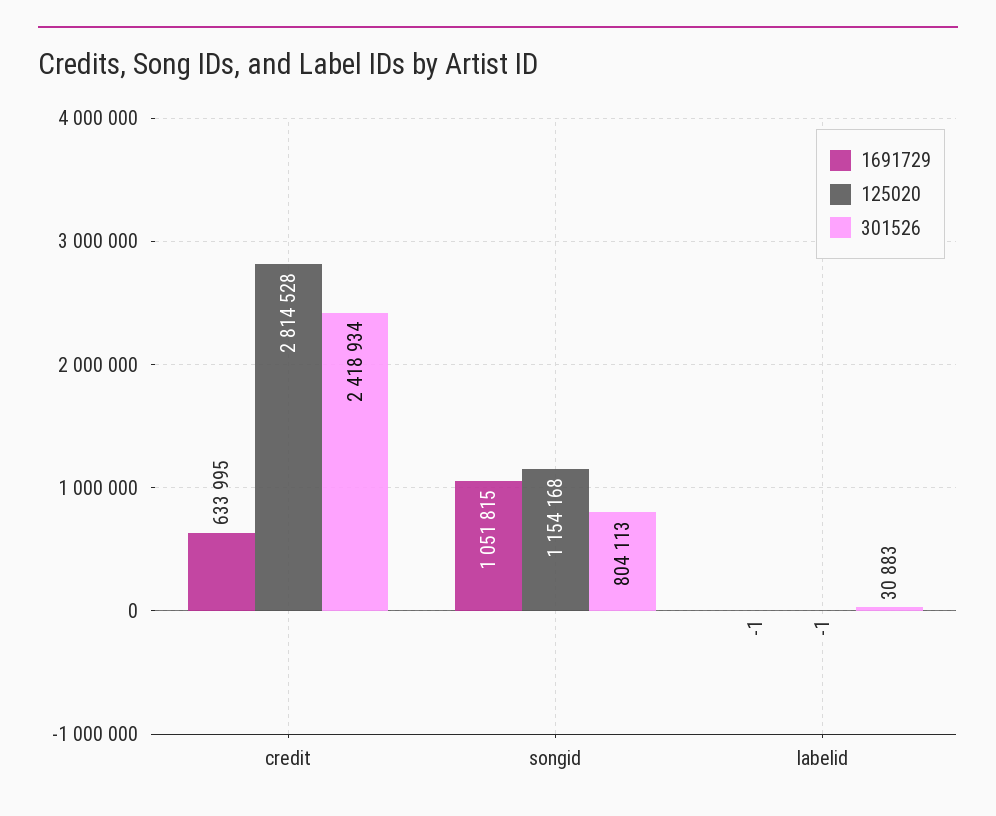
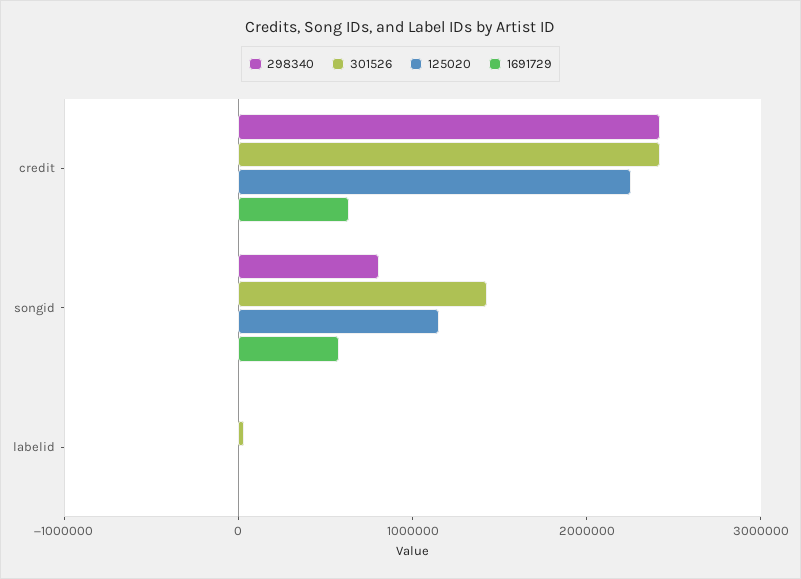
125020, credit: 2814528 -> 2200000
1691729, songid: 1051815 -> 600000
301526, songid: 804113 -> 1400000
298340, credit: none -> 2400000
298340, songid: none -> 800000
298340, labelid: none -> 0

